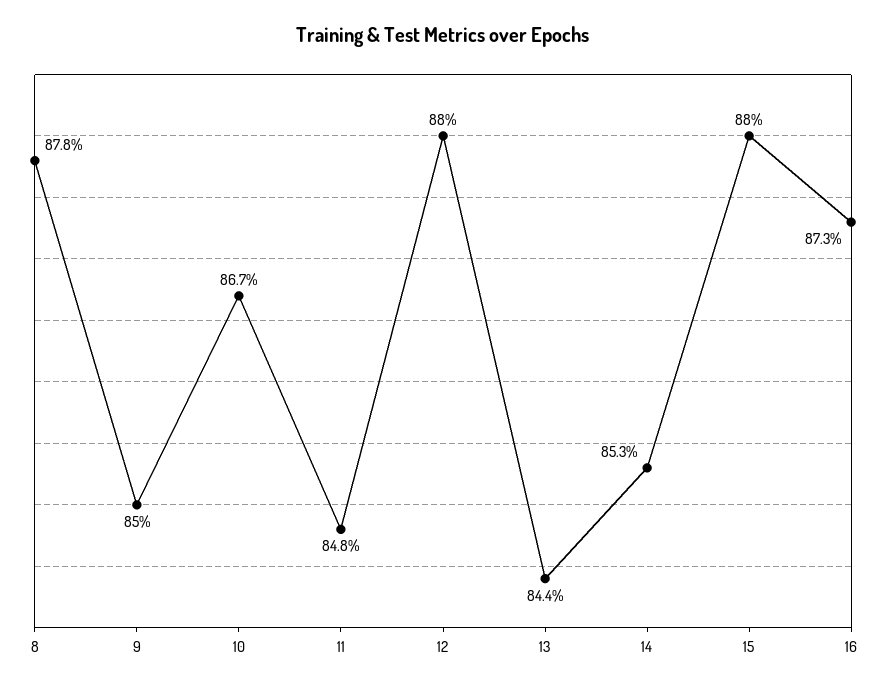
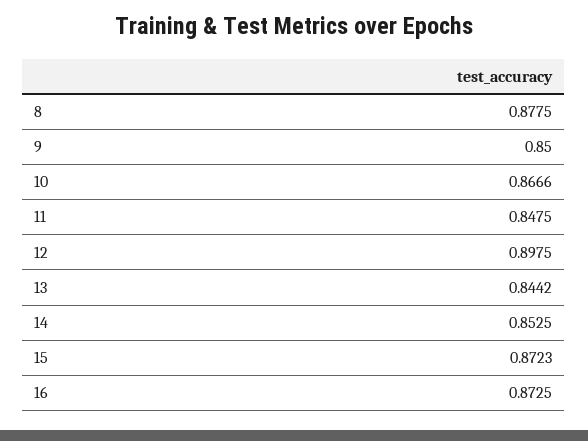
12: 0.88 -> 0.8975
15: 0.88 -> 0.8723

